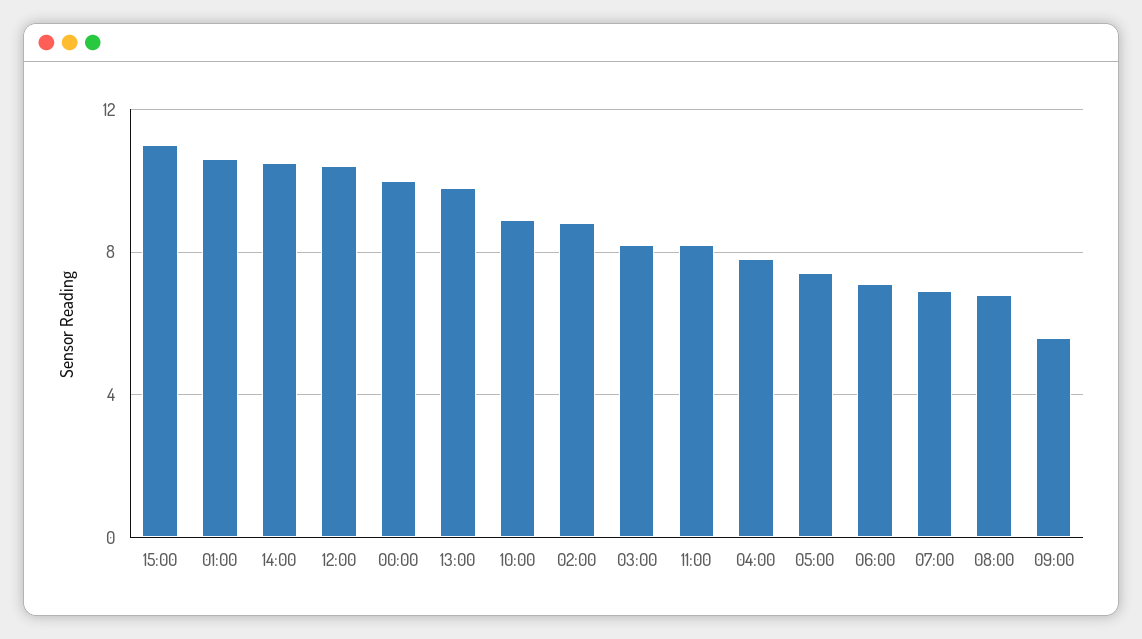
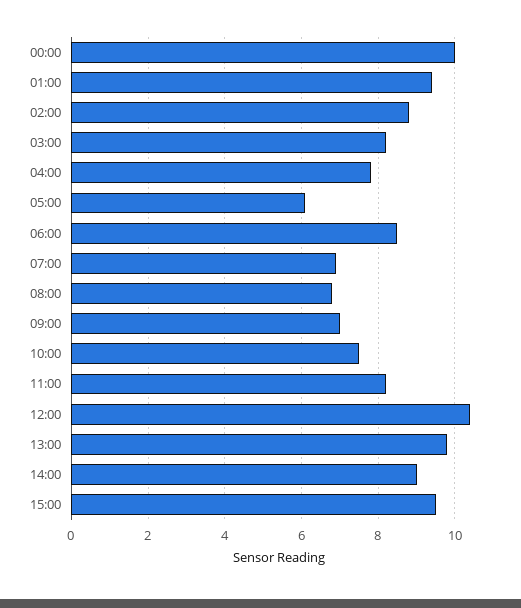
15:00: 11 -> 9.5
01:00: 10.5 -> 9.5
14:00: 10.5 -> 9
10:00: 9 -> 7.5
05:00: 7.5 -> 6
06:00: 7 -> 8.5
09:00: 5.5 -> 7

